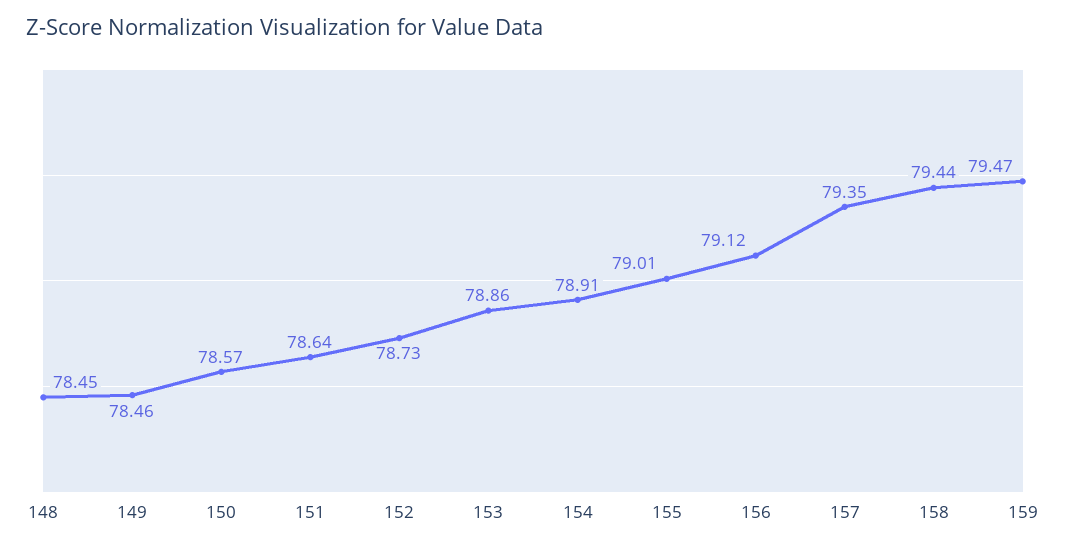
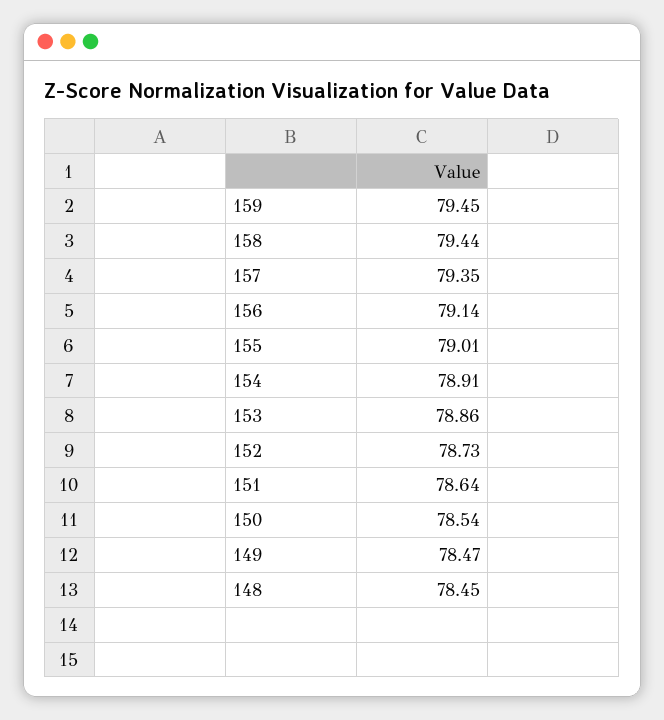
149: 78.46 -> 78.47
150: 78.57 -> 78.54
156: 79.12 -> 79.14
159: 79.47 -> 79.45

